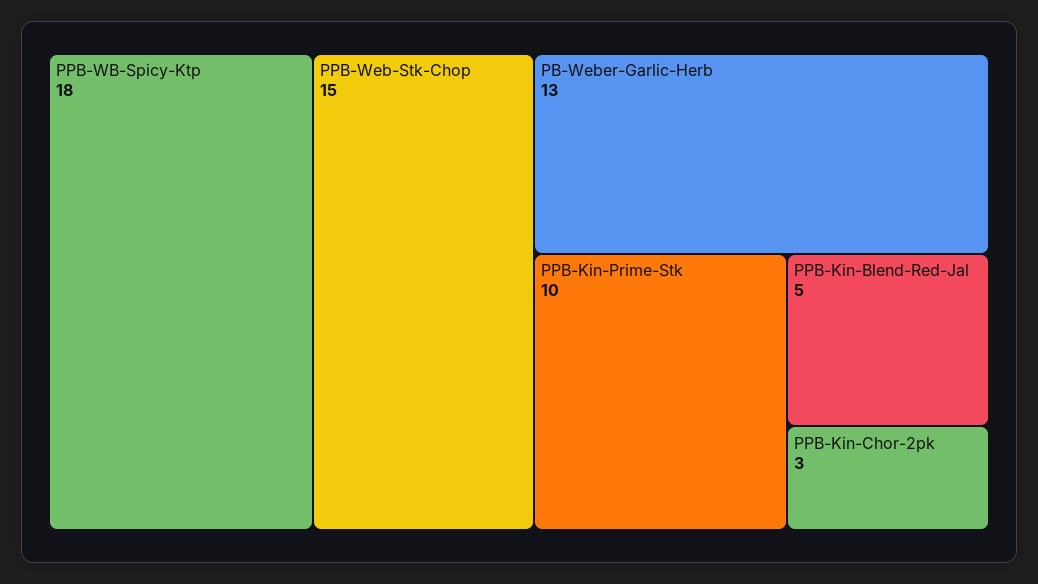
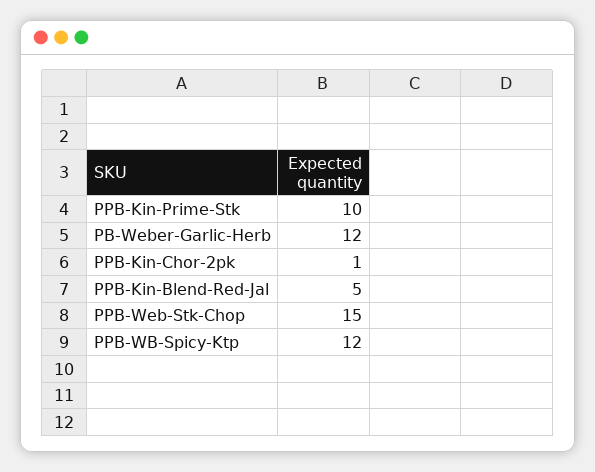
PPB-WB-Spicy-Ktp: 18 -> 12
PB-Weber-Garlic-Herb: 13 -> 12
PPB-Kin-Chor-2pk: 3 -> 1

